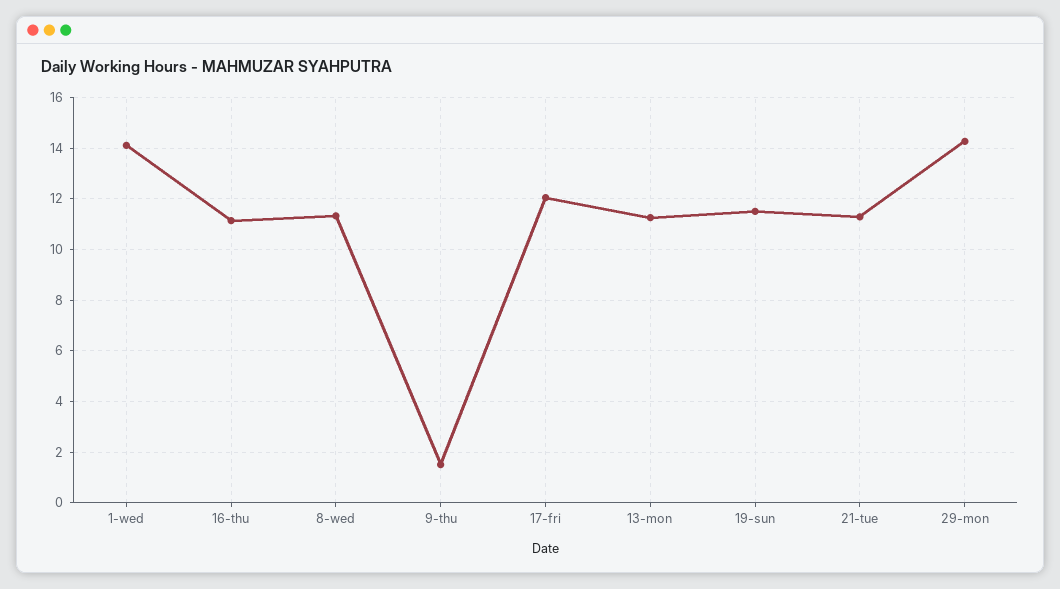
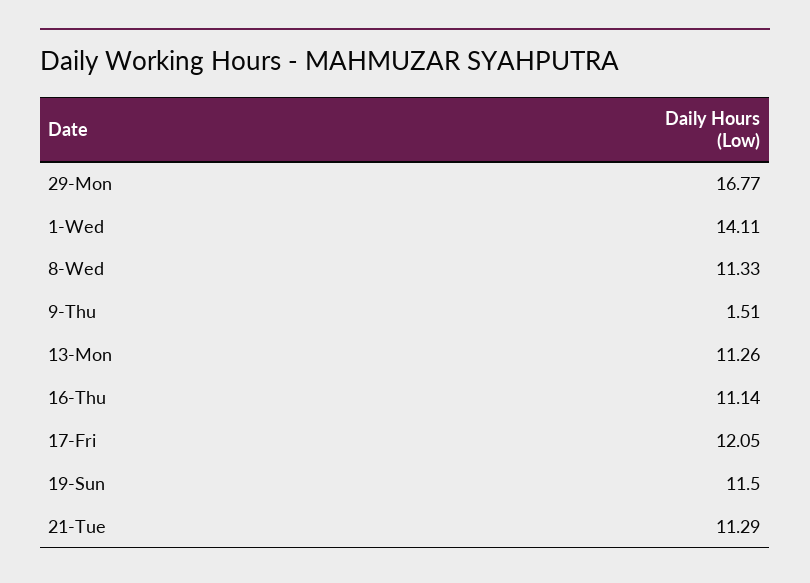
29-mon: 14.25 -> 16.77

